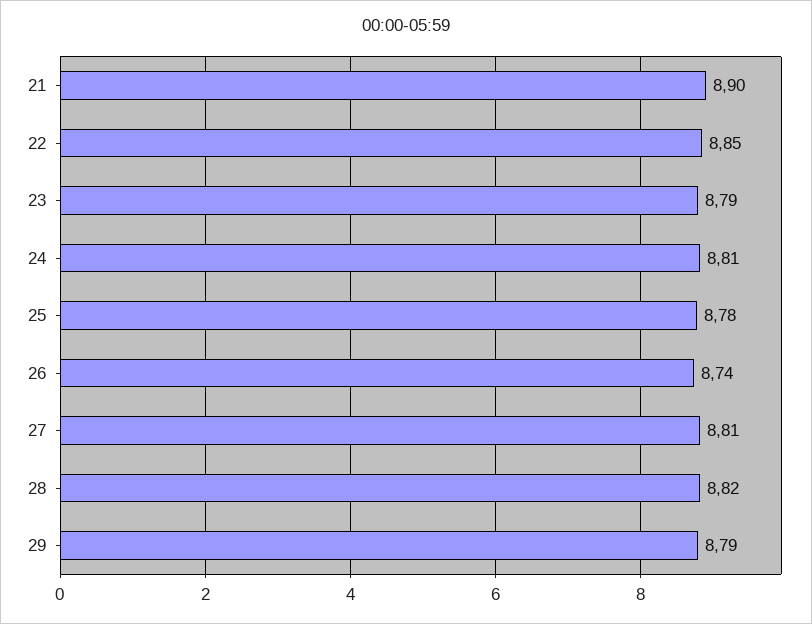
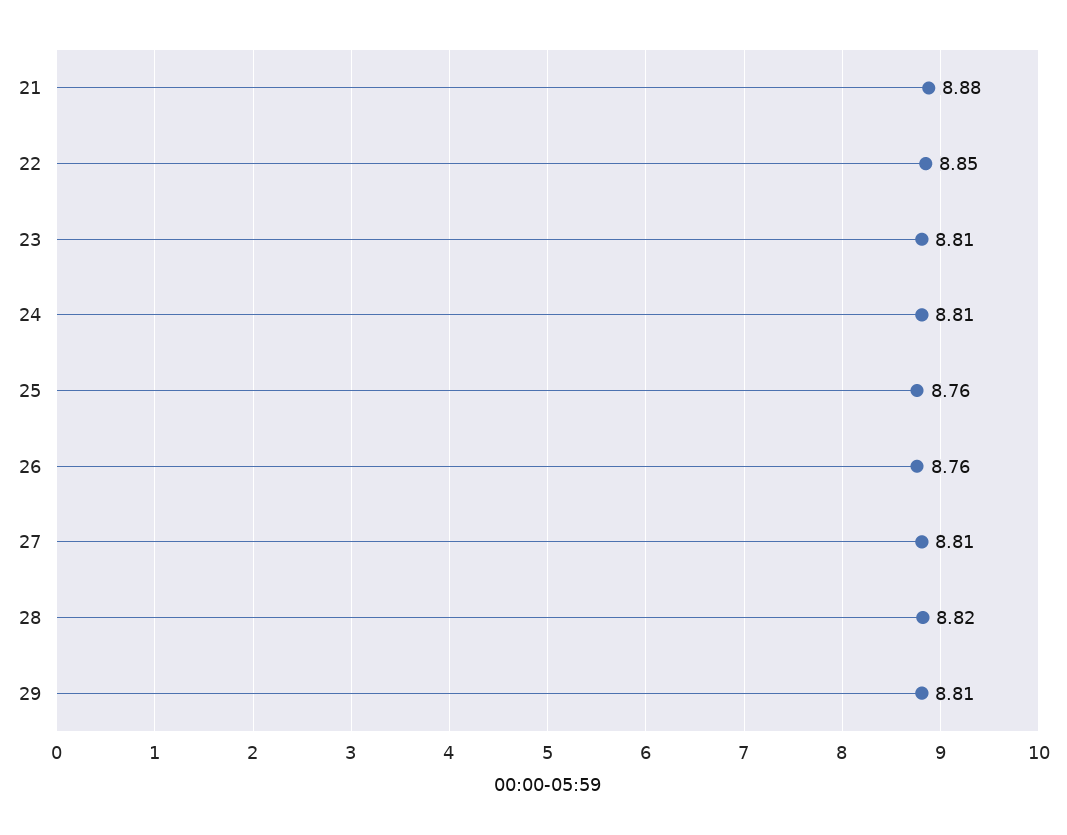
21: 8.9 -> 8.88
23: 8.79 -> 8.81
25: 8.78 -> 8.76
26: 8.74 -> 8.76
29: 8.79 -> 8.81

